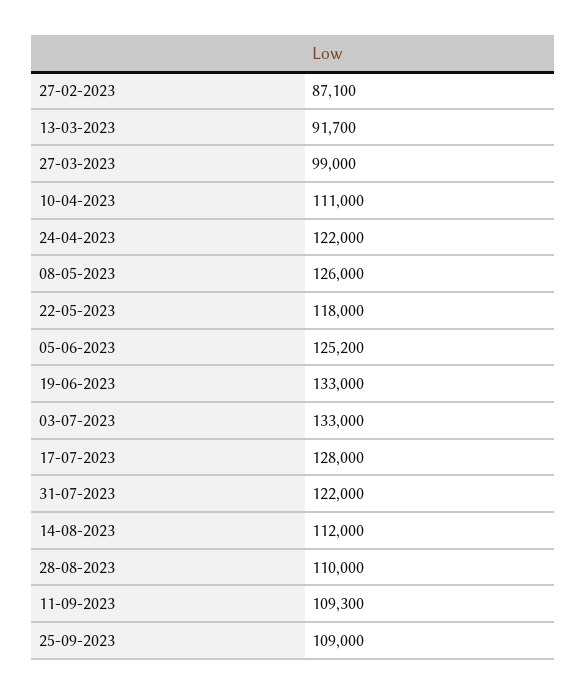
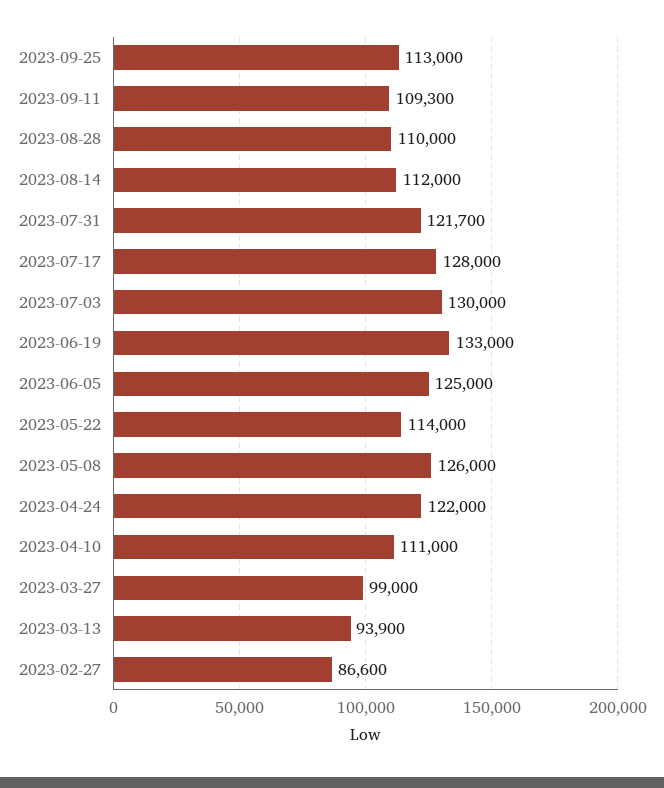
27-02-2023: 87100 -> 86600
13-03-2023: 91700 -> 93900
22-05-2023: 118000 -> 114000
05-06-2023: 125200 -> 125000
03-07-2023: 133000 -> 130000
31-07-2023: 122000 -> 121700
25-09-2023: 109000 -> 113000

